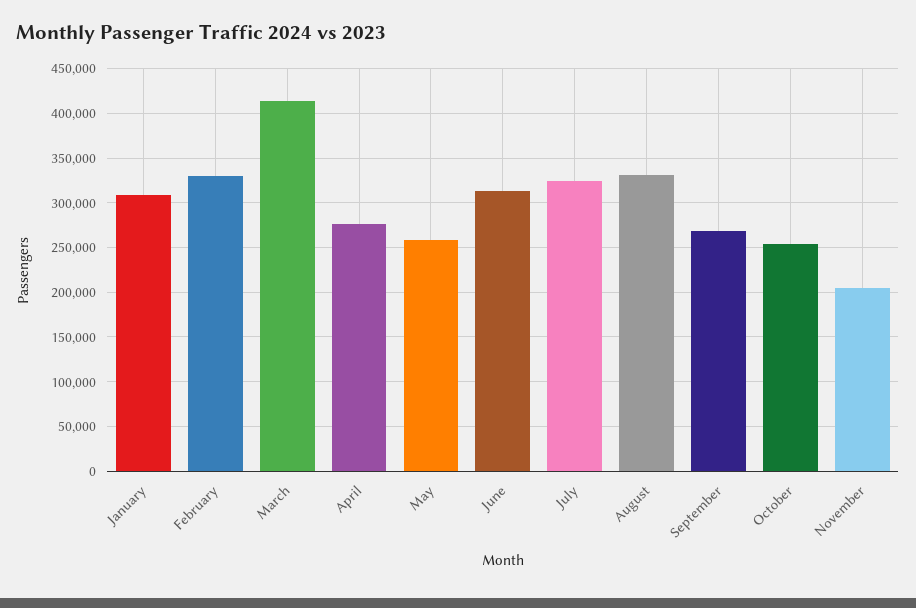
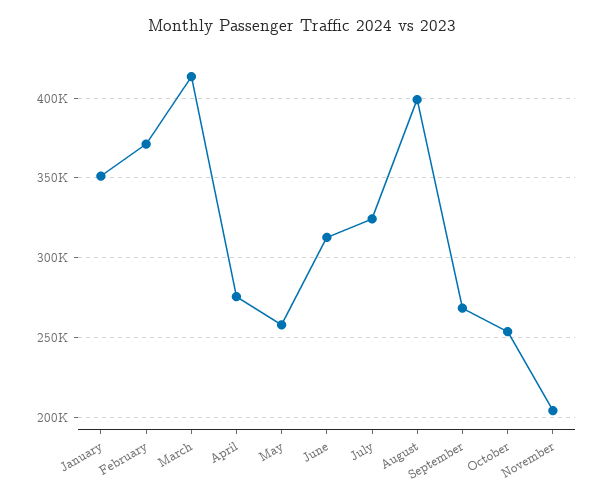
January: 310000 -> 350000
February: 330000 -> 370000
August: 330000 -> 400000

